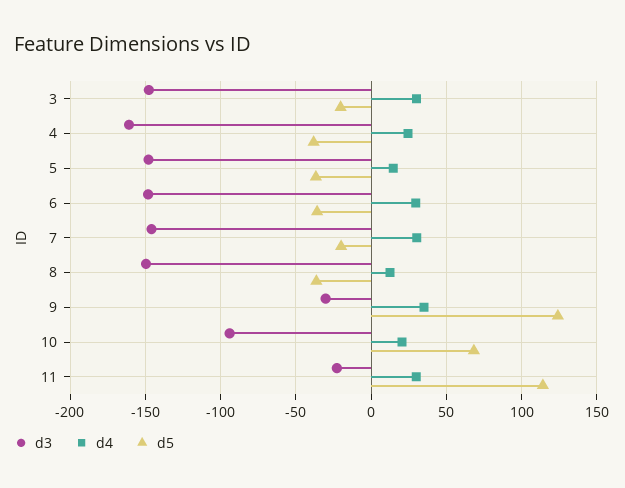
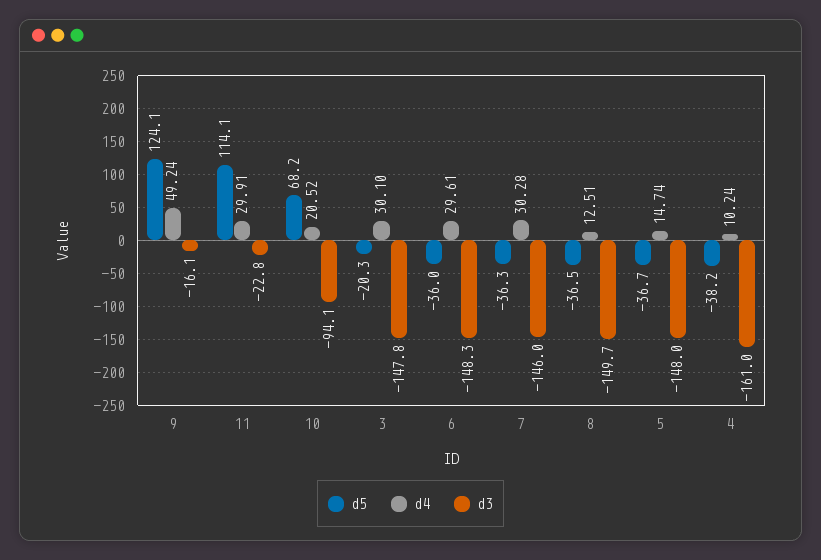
d4, 4: 25 -> 10.24
d5, 7: -20 -> -36.3
d3, 9: -30 -> -16.1
d4, 9: 35 -> 49.24

